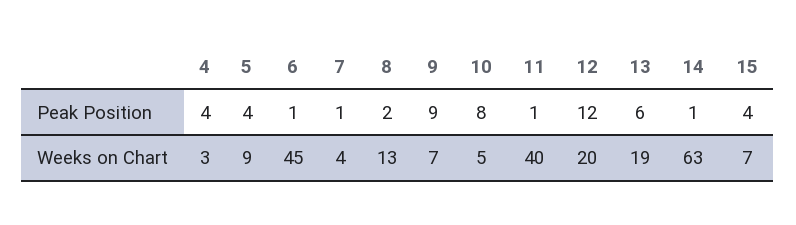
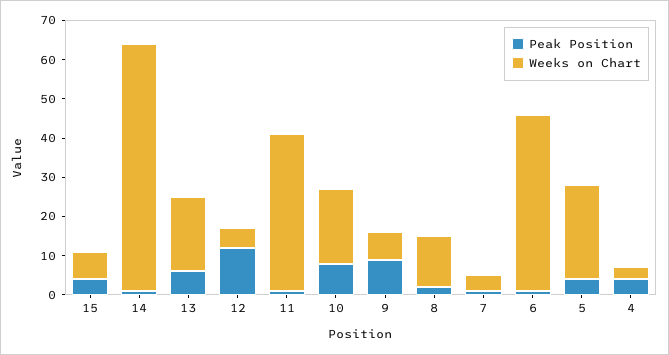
Weeks on Chart, 5: 9 -> 25
Weeks on Chart, 10: 5 -> 20
Weeks on Chart, 12: 20 -> 5

